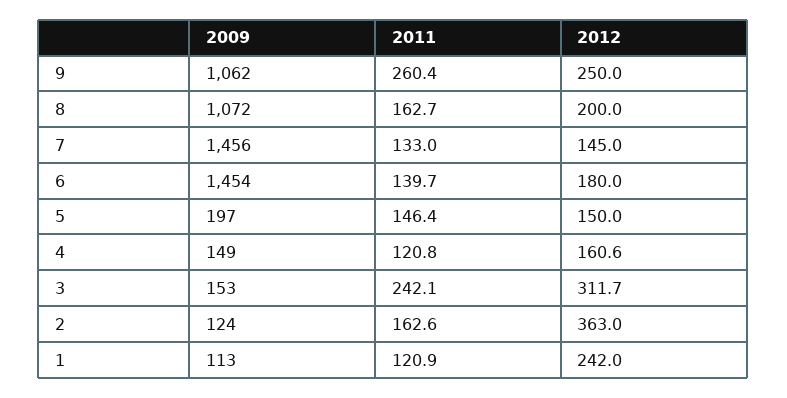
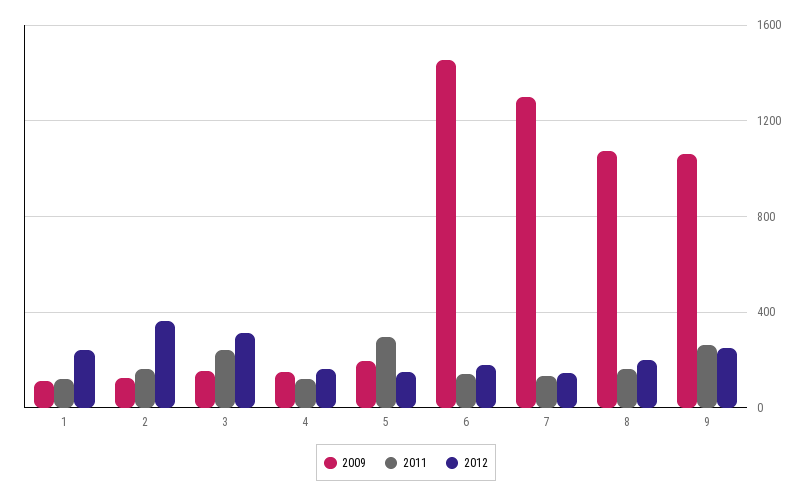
2009, 7: 1456 -> 1300
2011, 5: 146.4 -> 300

